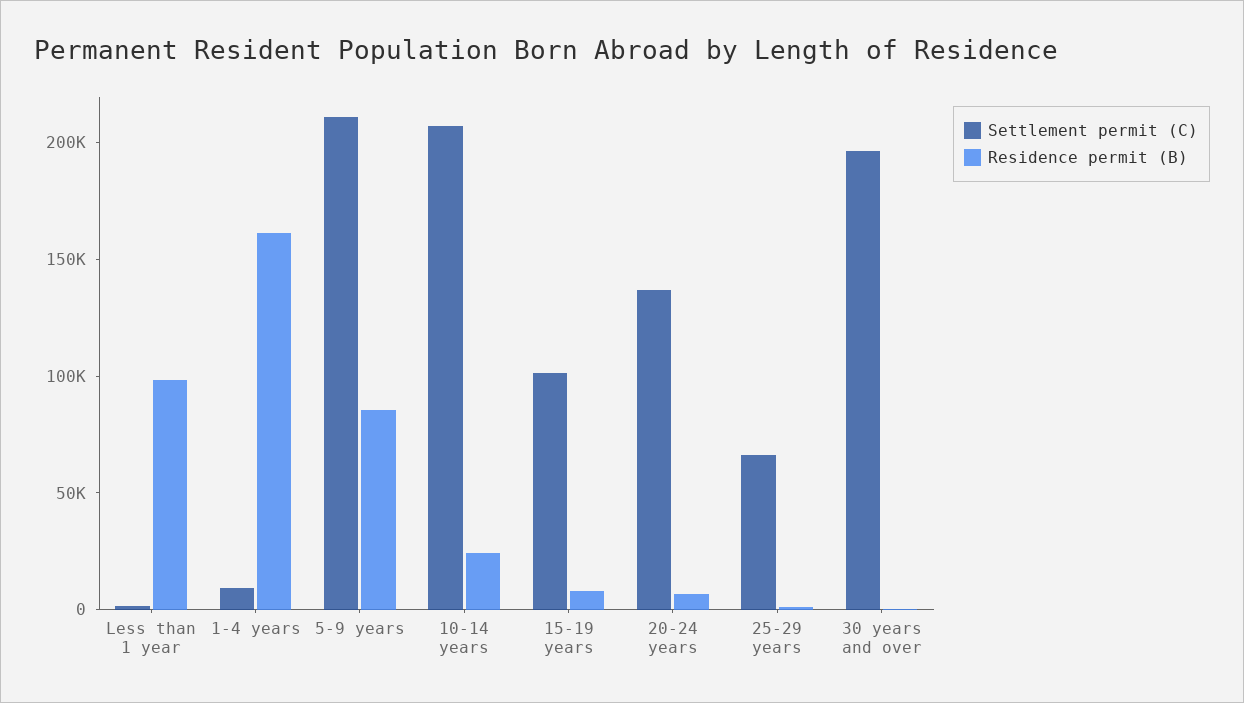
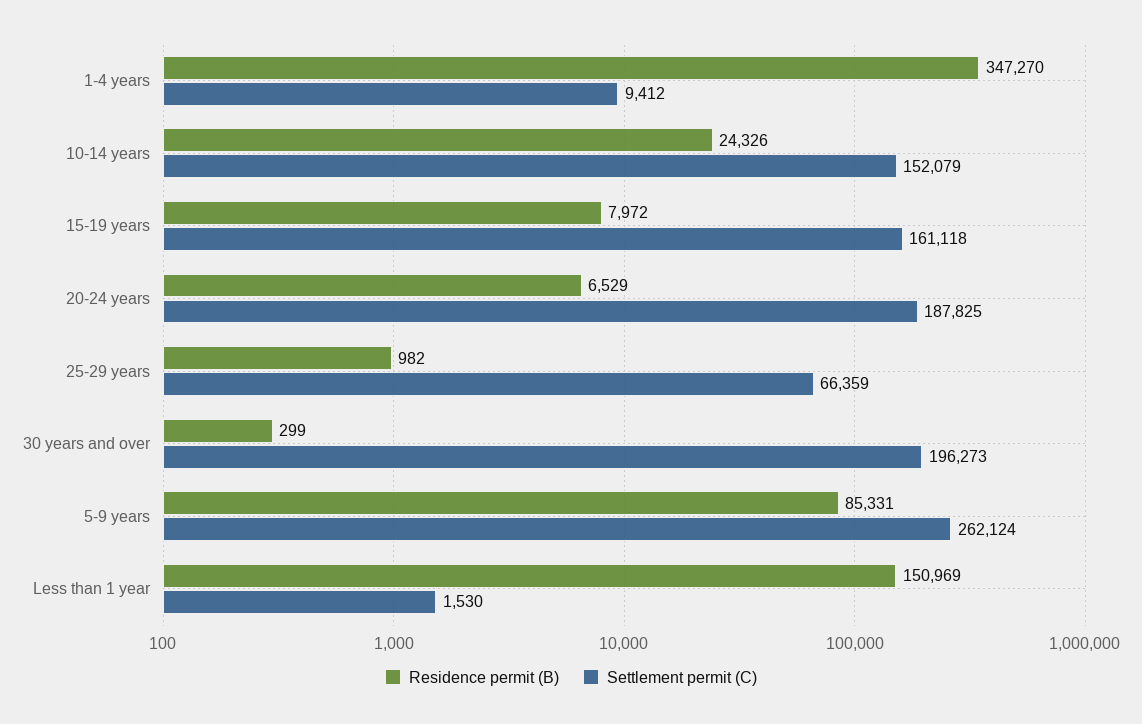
Residence permit (B), Less than 1 year: 100000 -> 150969
Residence permit (B), 1-4 years: 160000 -> 347270
Settlement permit (C), 5-9 years: 210000 -> 262124
Settlement permit (C), 10-14 years: 210000 -> 152079
Settlement permit (C), 15-19 years: 100000 -> 161118
Settlement permit (C), 20-24 years: 140000 -> 187825

